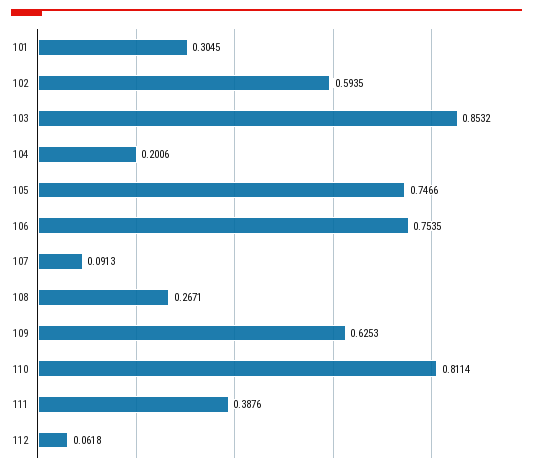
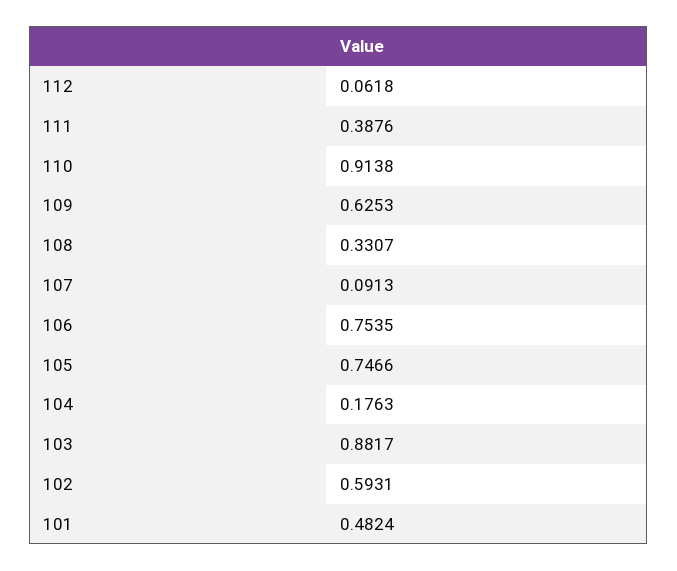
101: 0.3045 -> 0.4824
102: 0.5935 -> 0.5931
103: 0.8532 -> 0.8817
104: 0.2006 -> 0.1763
108: 0.2671 -> 0.3307
110: 0.8114 -> 0.9138

